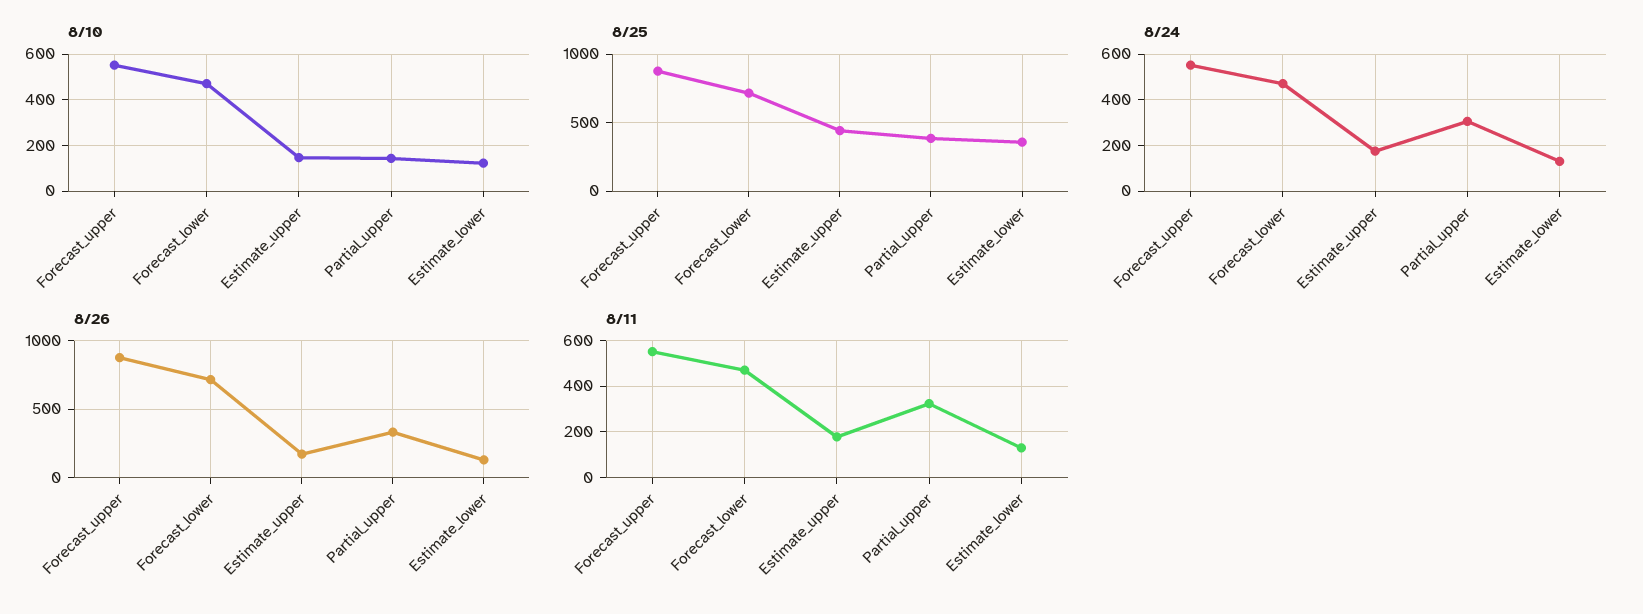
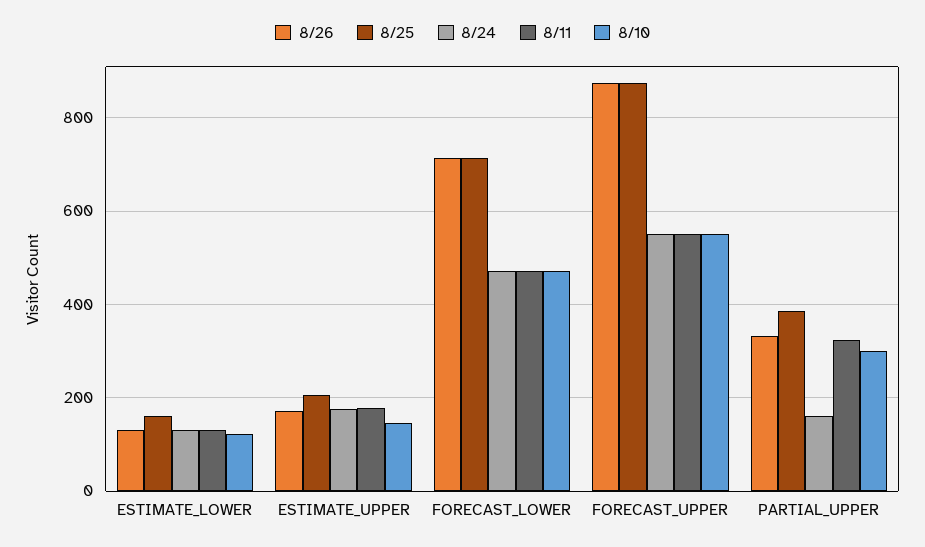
8/10, Partial_upper: 150 -> 300
8/25, Estimate_upper: 450 -> 200
8/25, Estimate_lower: 350 -> 160
8/24, Partial_upper: 300 -> 160

